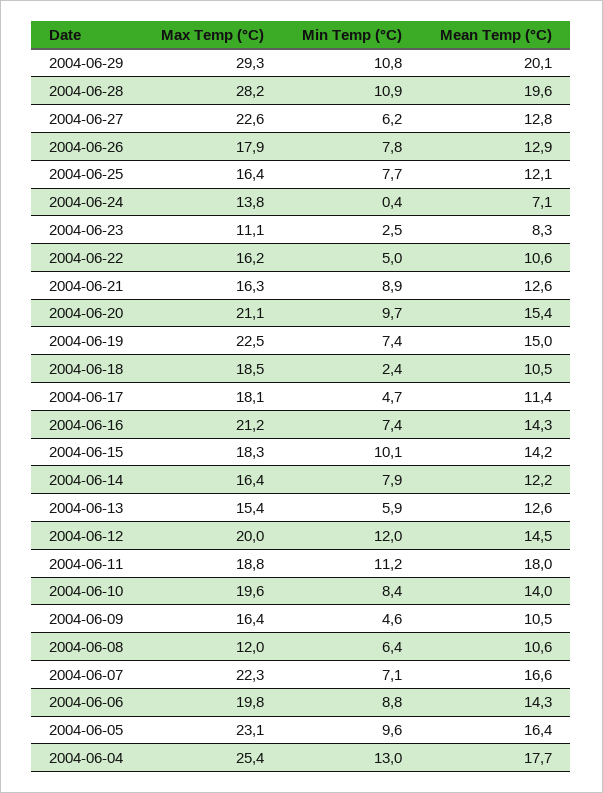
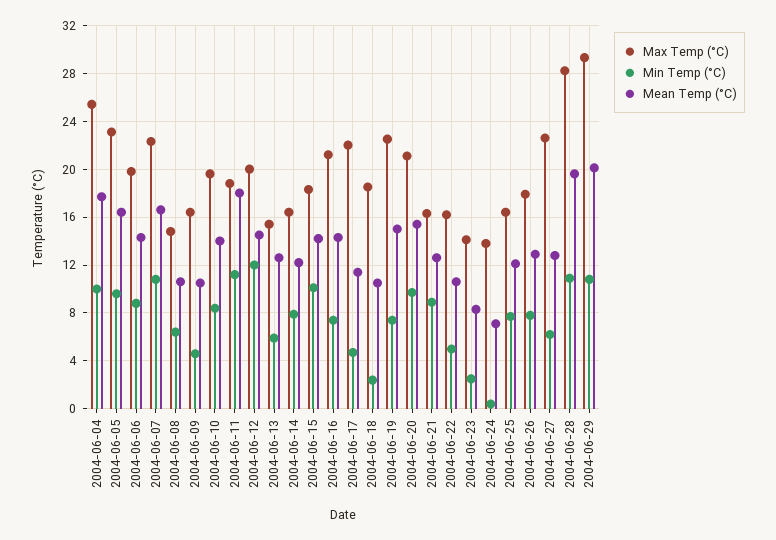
Max Temp (°C), 2004-06-23: 11.1 -> 14
Max Temp (°C), 2004-06-17: 18.1 -> 22
Max Temp (°C), 2004-06-08: 12 -> 15
Min Temp (°C), 2004-06-07: 7.1 -> 11
Min Temp (°C), 2004-06-04: 13 -> 10

